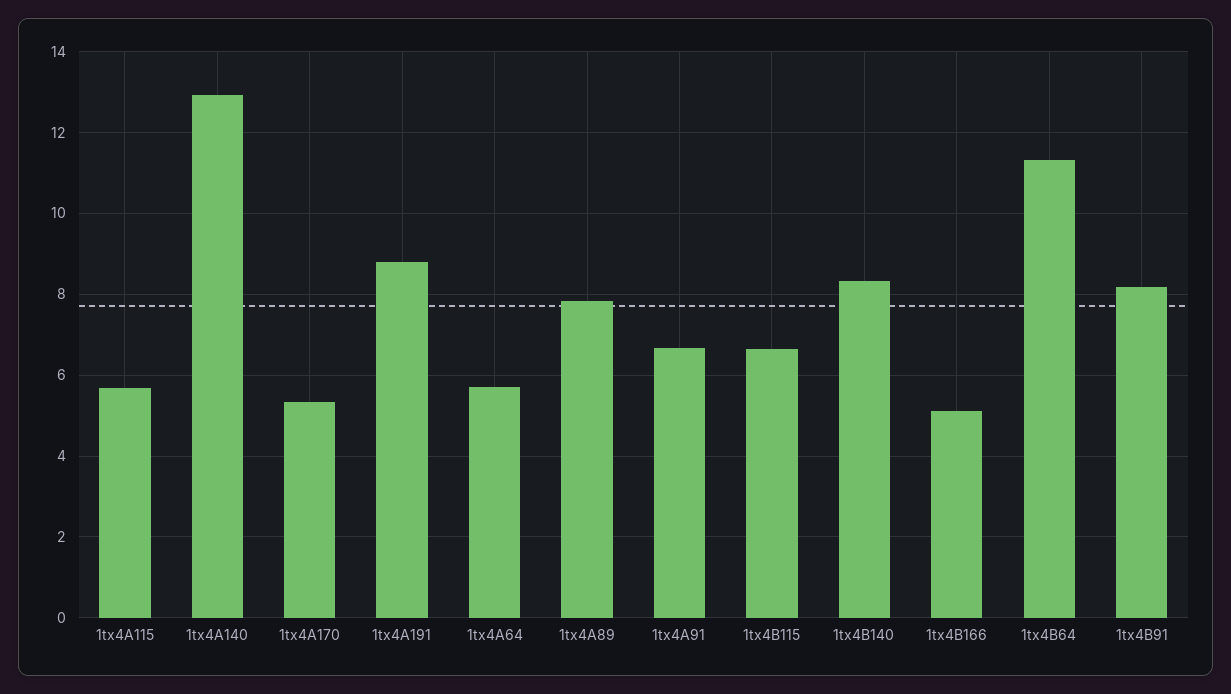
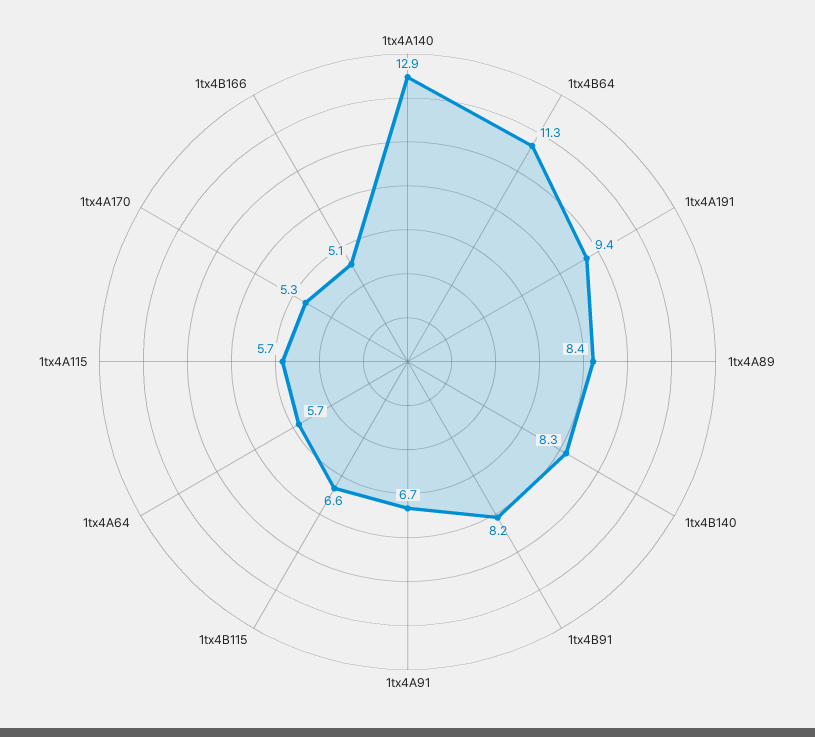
1tx4A191: 8.8 -> 9.4
1tx4A89: 7.8 -> 8.4

